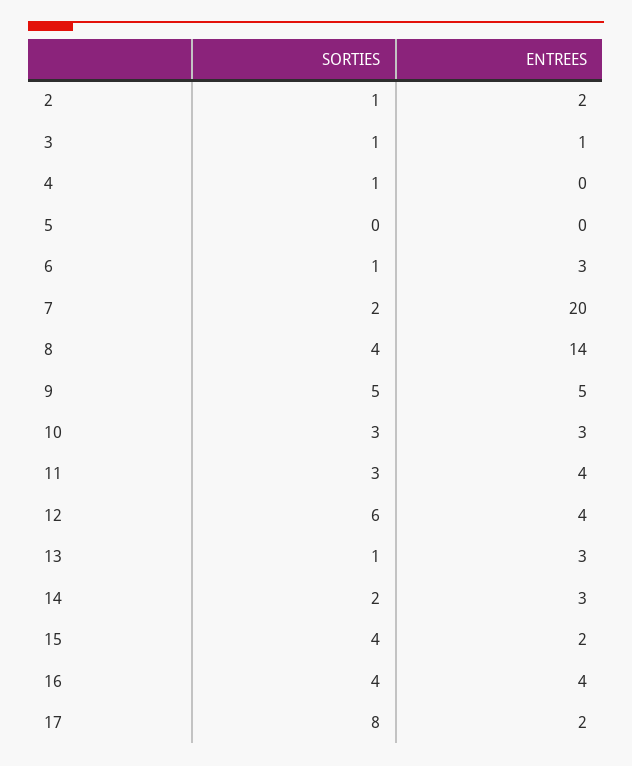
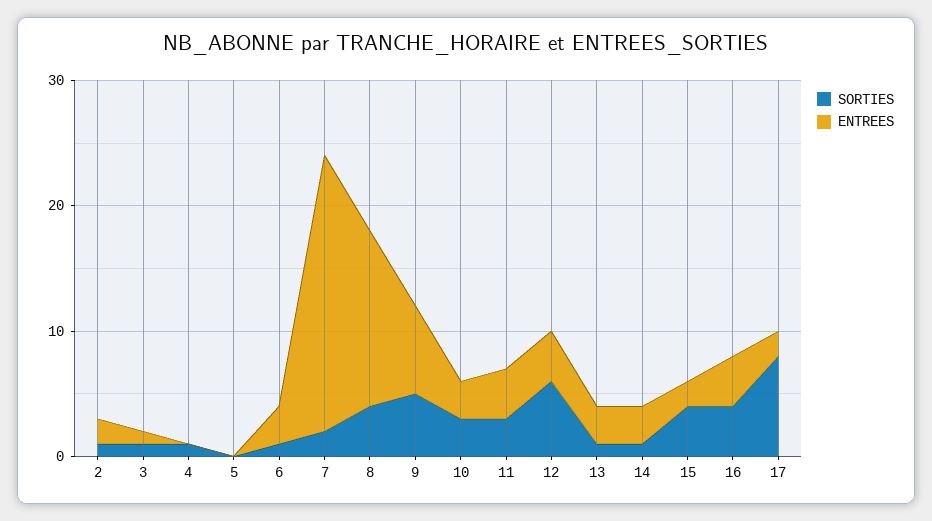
ENTREES, 7: 20 -> 22
ENTREES, 9: 5 -> 7
SORTIES, 14: 2 -> 1

